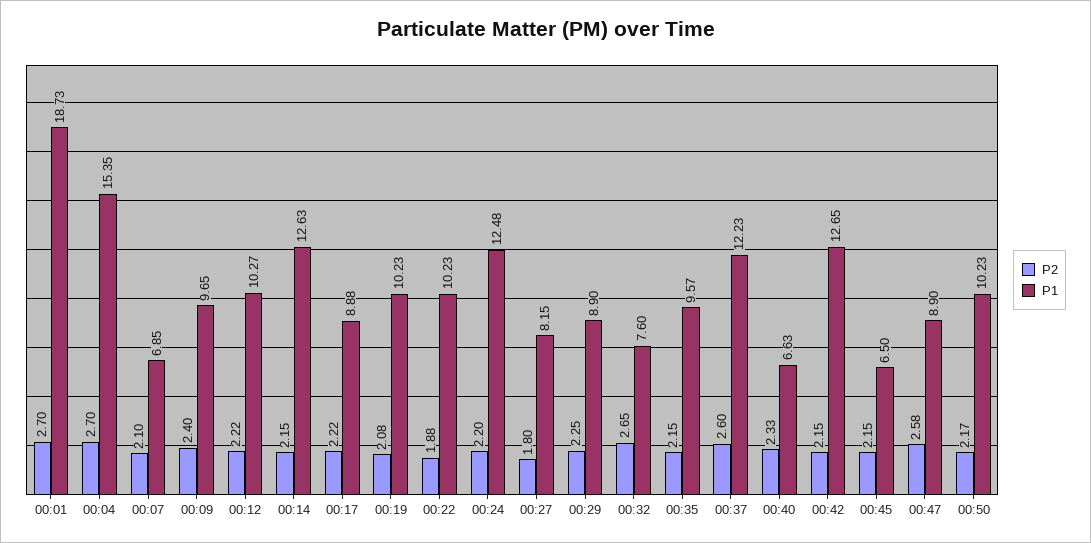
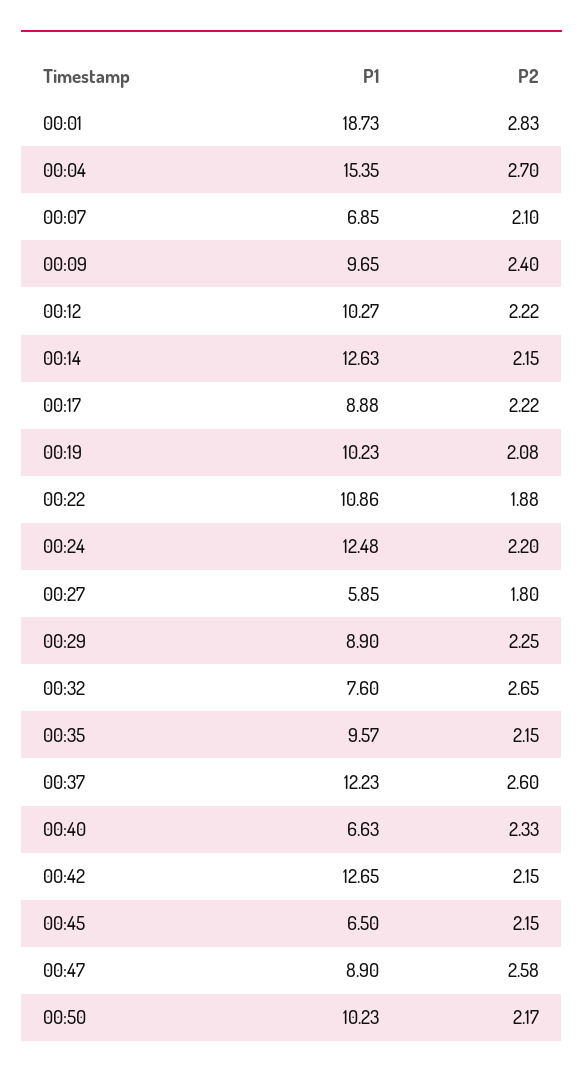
P2, 00:01: 2.7 -> 2.83
P1, 00:22: 10.23 -> 10.86
P1, 00:27: 8.15 -> 5.85

